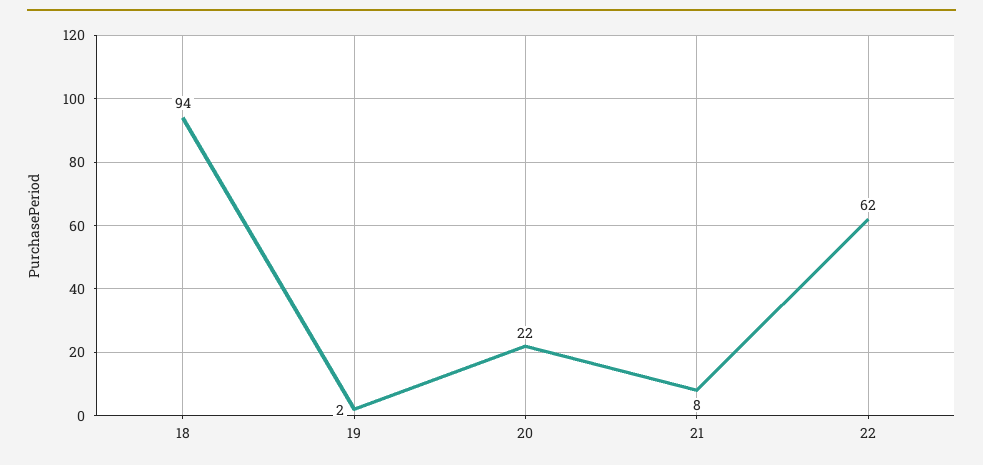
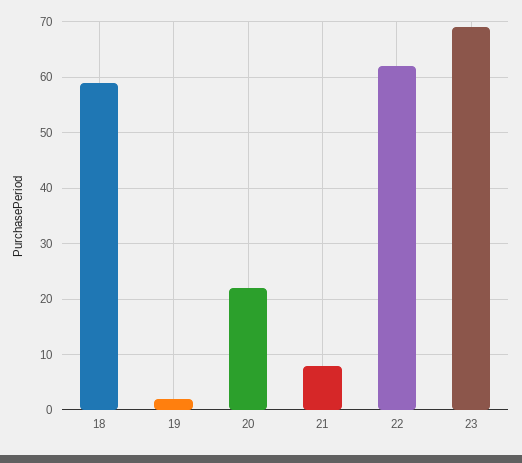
18: 94 -> 60
23: none -> 70

